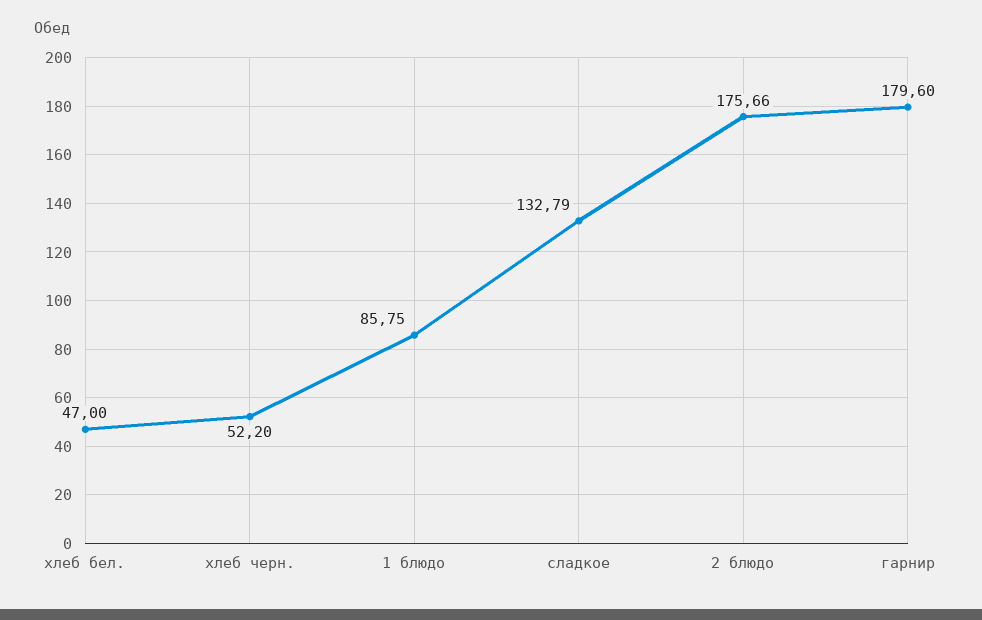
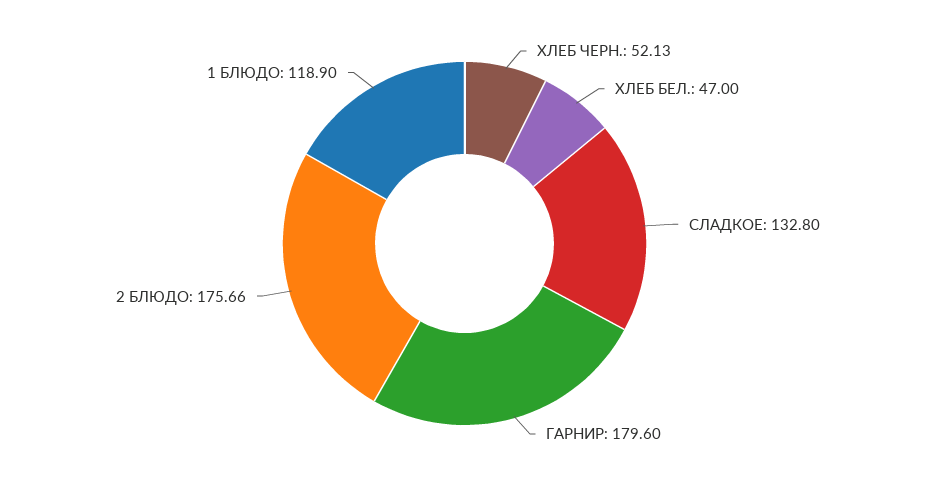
хлеб черн.: 52.2 -> 52.13
1 блюдо: 85.75 -> 118.9
сладкое: 132.79 -> 132.8

